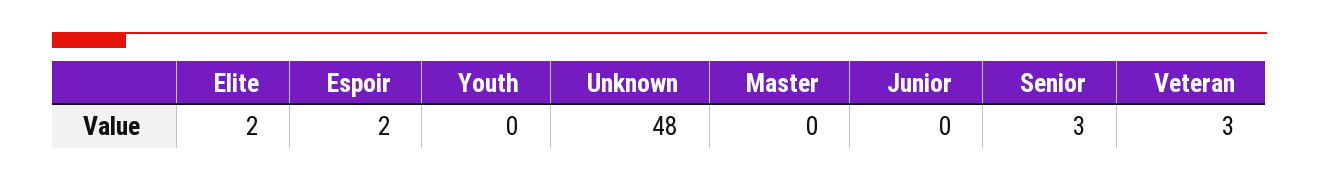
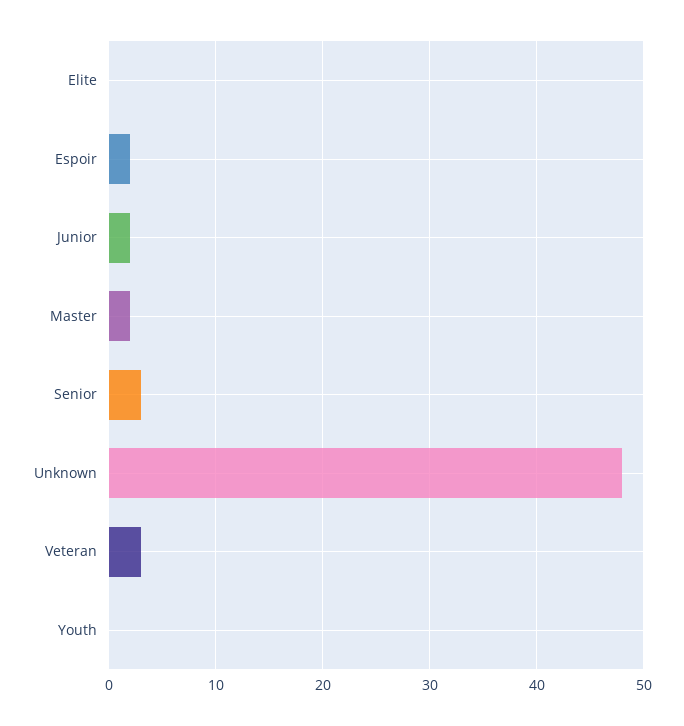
Elite: 2 -> 0
Master: 0 -> 2
Junior: 0 -> 2

